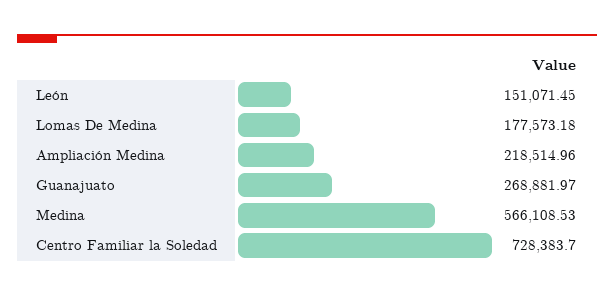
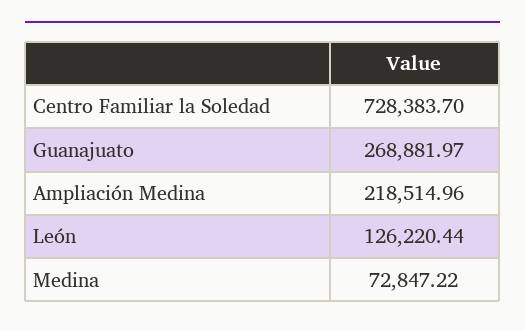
León: 151071.45 -> 126220.44
Lomas De Medina: 177573.18 -> none
Medina: 566108.53 -> 72847.22

